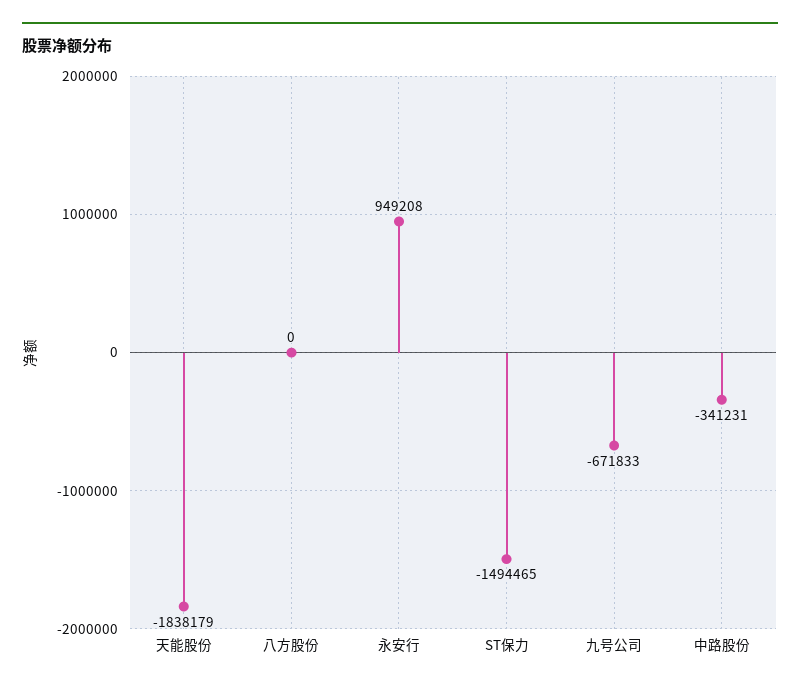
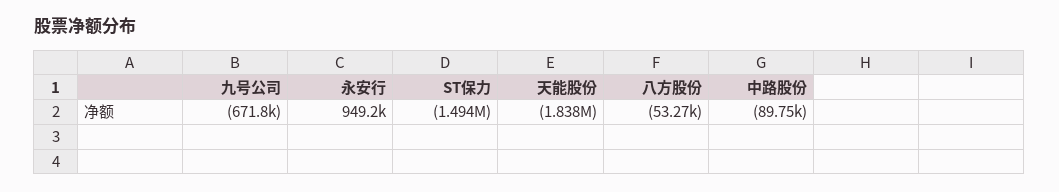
八方股份: 0 -> -53270
中路股份: -341231 -> -89750

